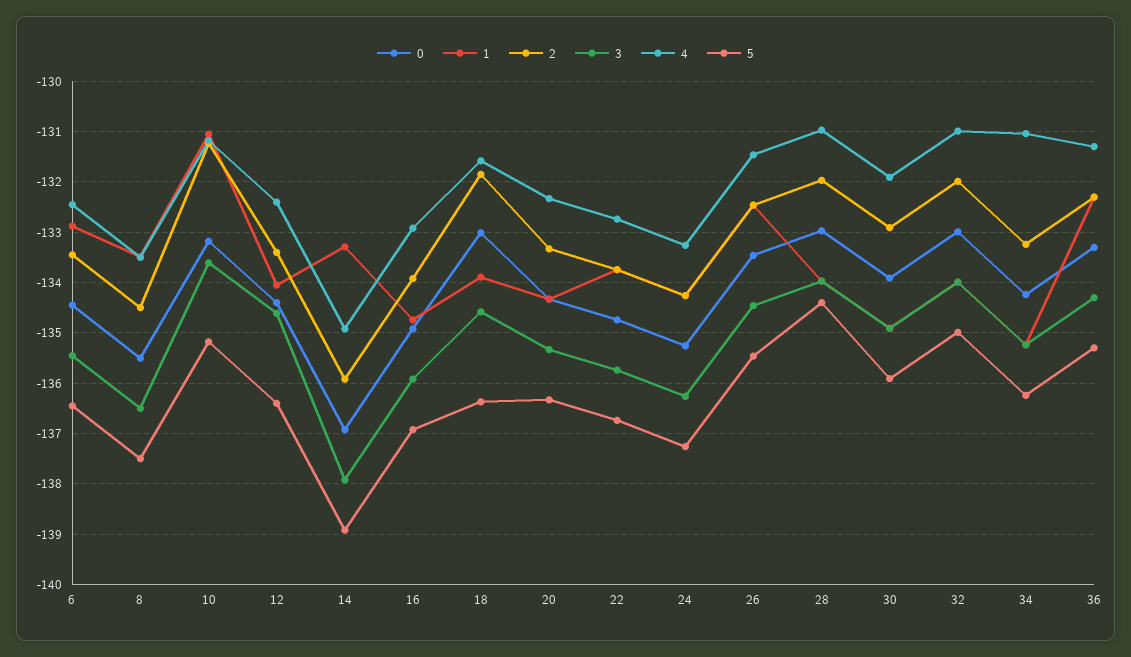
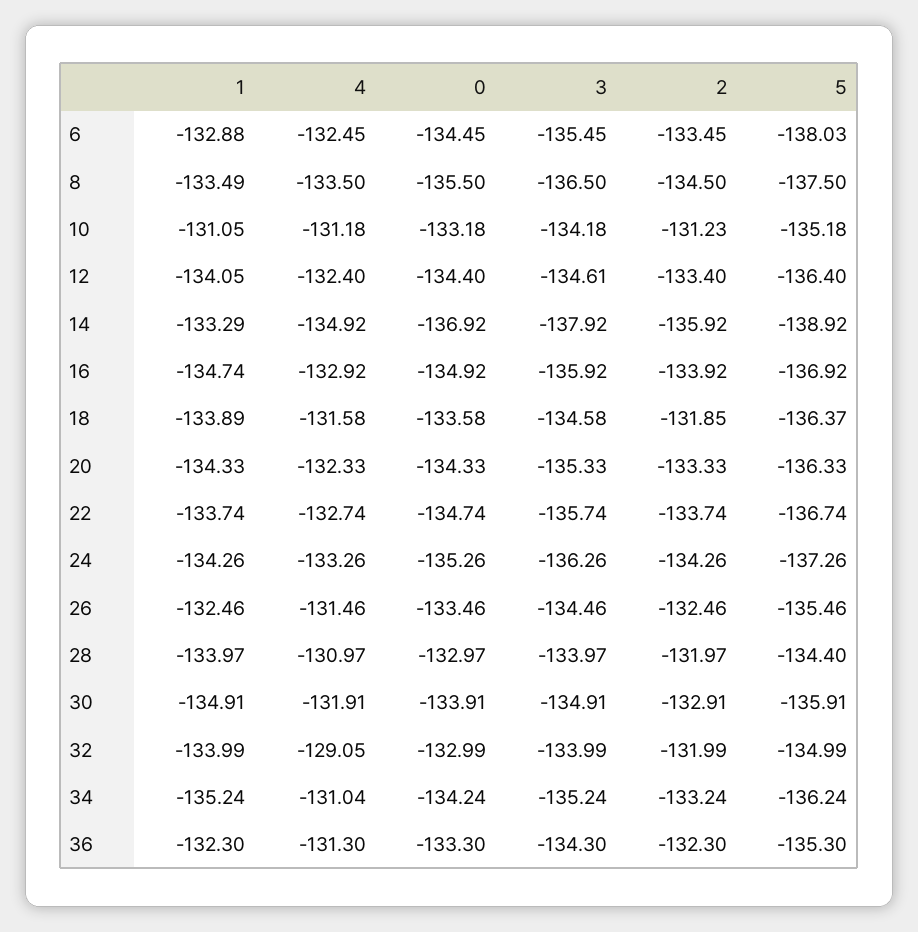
5, 6: -136.4 -> -138.03
3, 10: -133.6 -> -134.18
0, 18: -133 -> -133.58
4, 32: -131 -> -129.05

